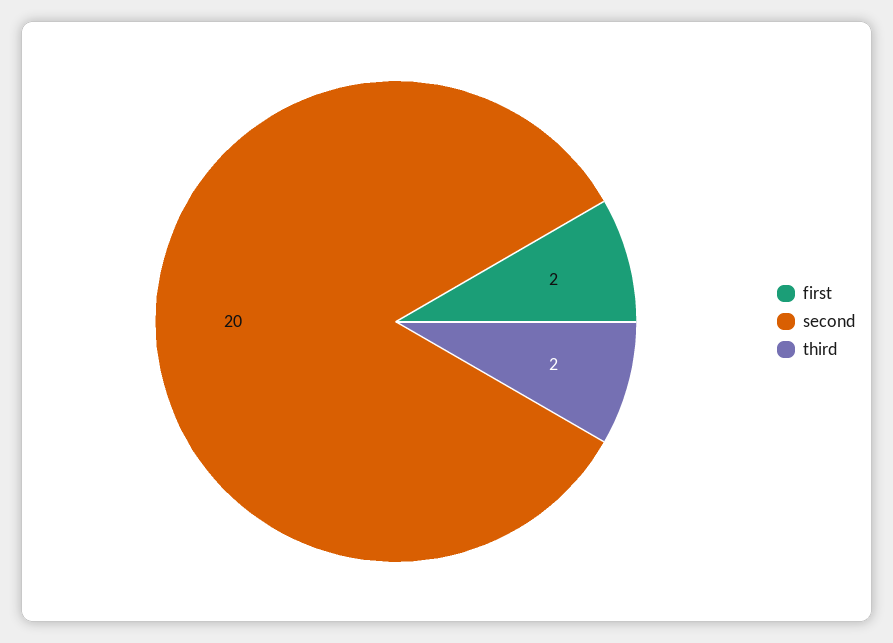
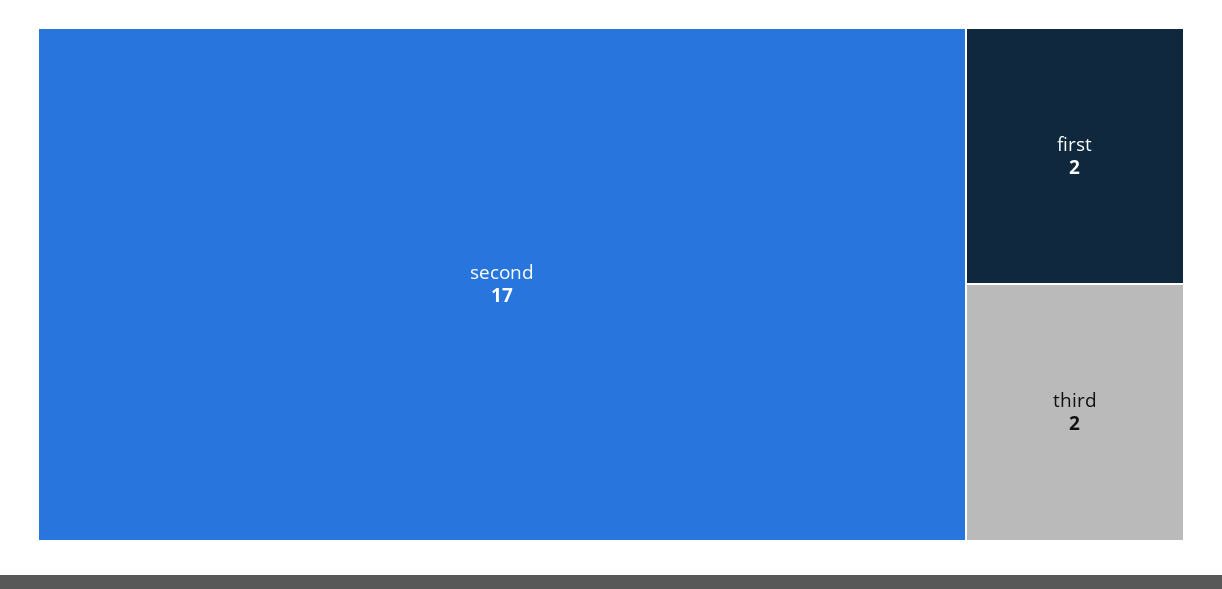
second: 20 -> 17

